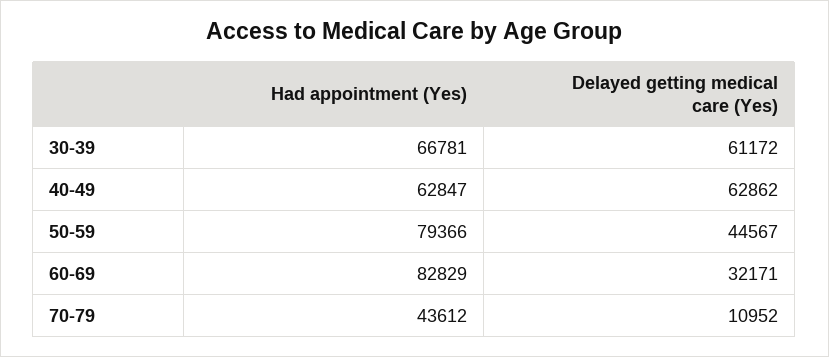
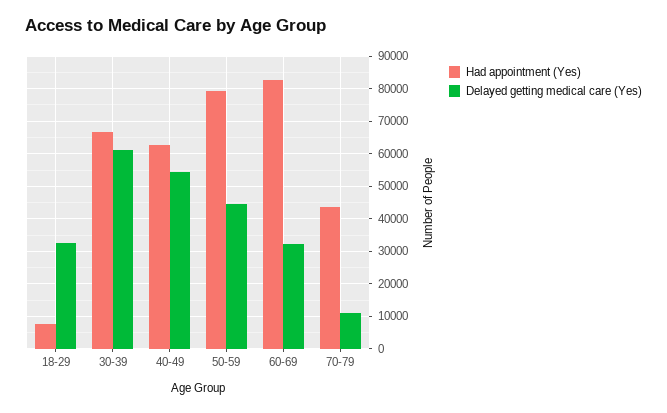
Delayed getting medical care (Yes), 40-49: 62862 -> 54000
Had appointment (Yes), 18-29: none -> 8000
Delayed getting medical care (Yes), 18-29: none -> 32000

